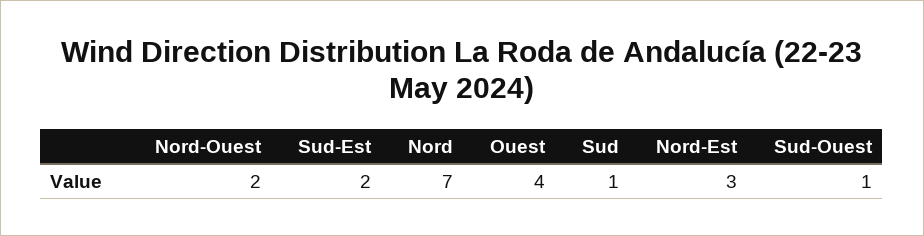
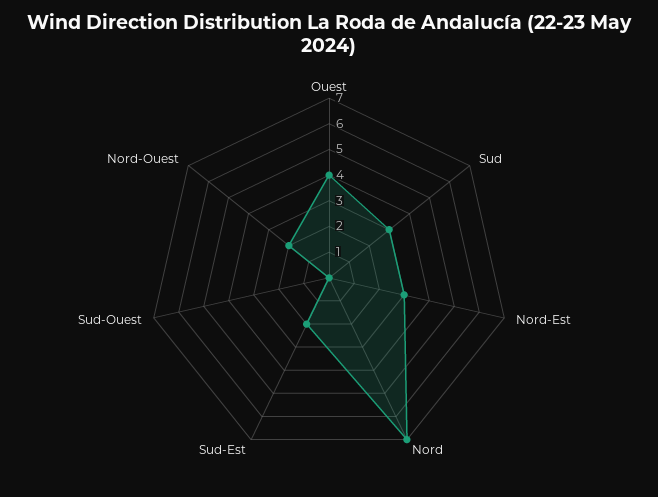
Sud: 1 -> 3
Sud-Ouest: 1 -> 0

